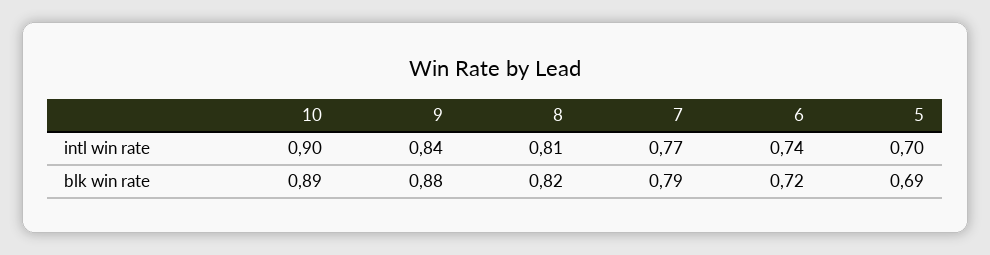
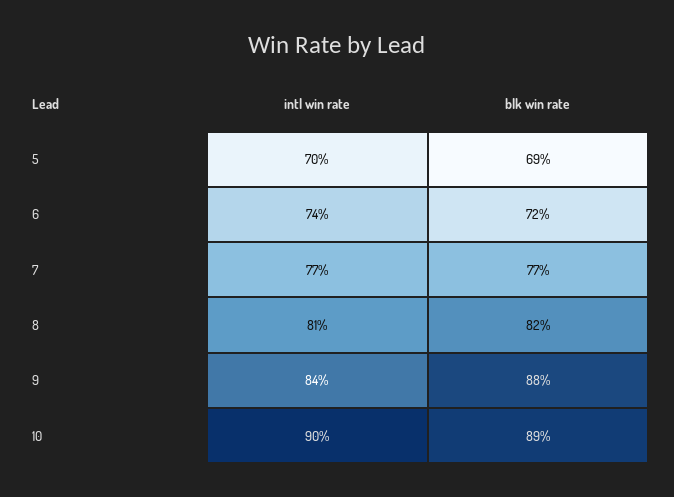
7, blk win rate: 0.79 -> 0.77

